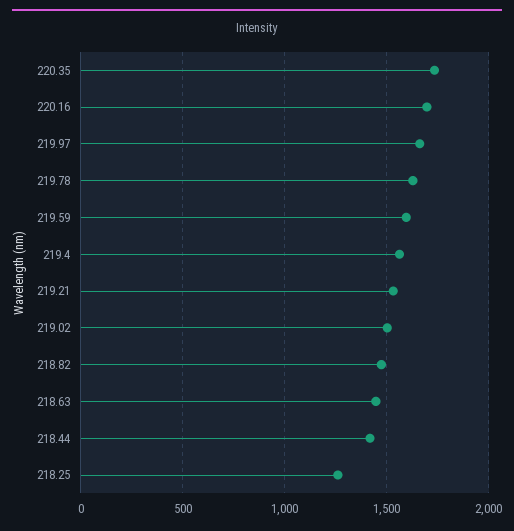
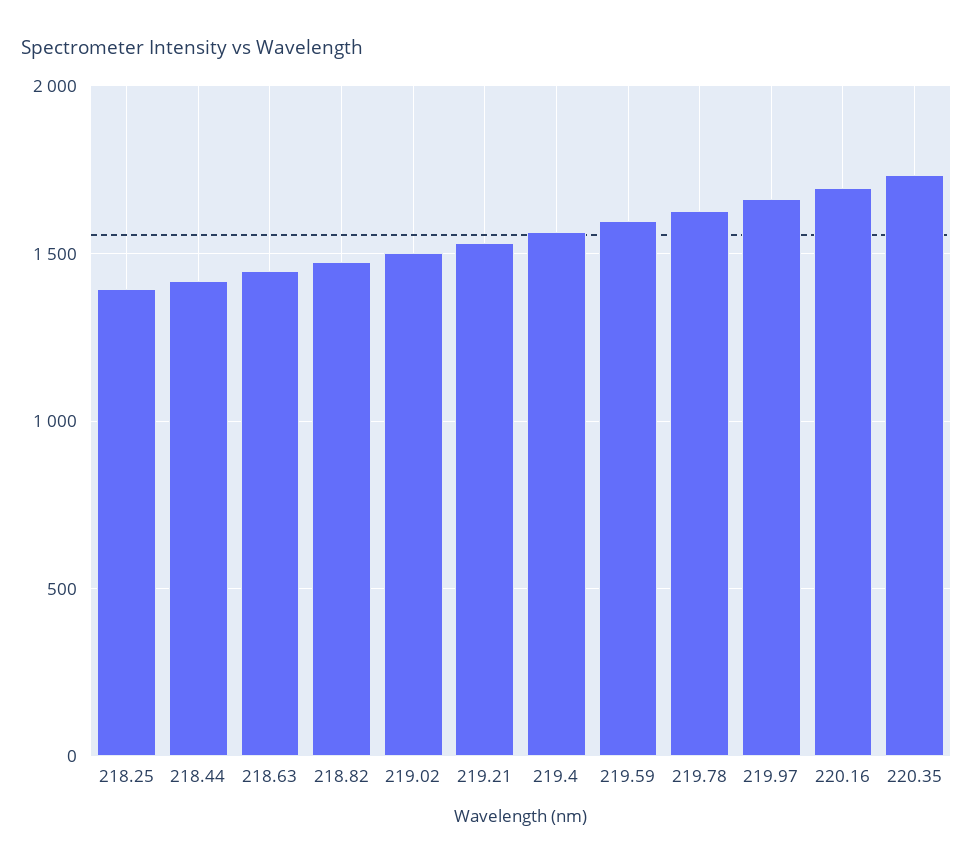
218.25: 1250 -> 1400

